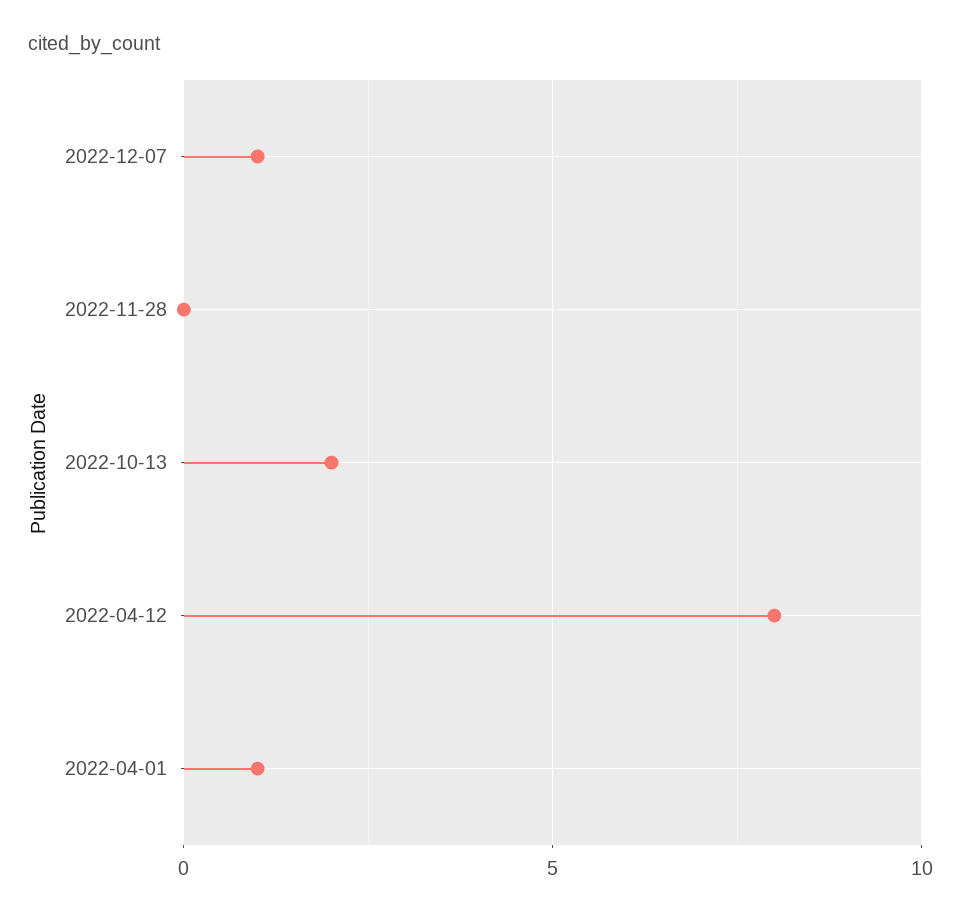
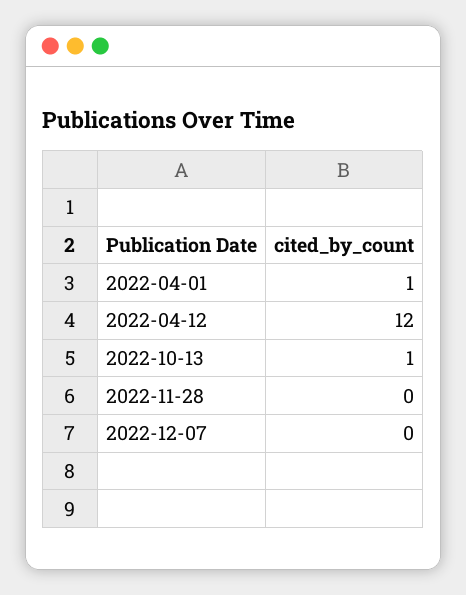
2022-12-07: 1 -> 0
2022-10-13: 2 -> 1
2022-04-12: 8 -> 12

